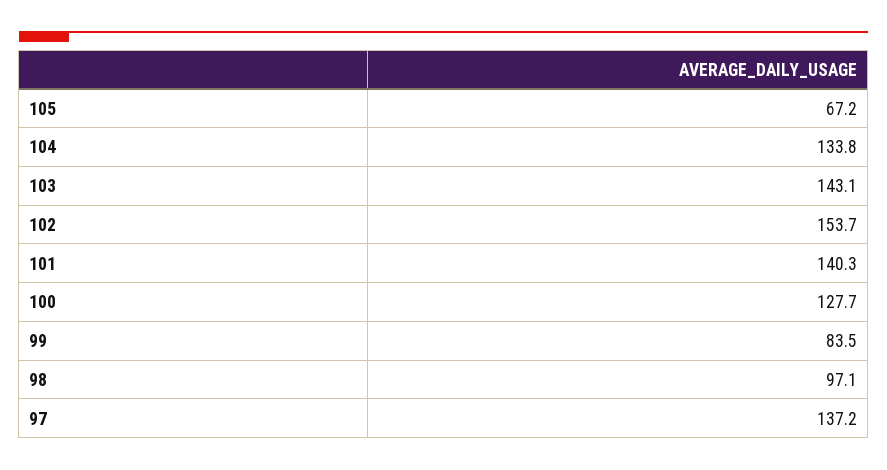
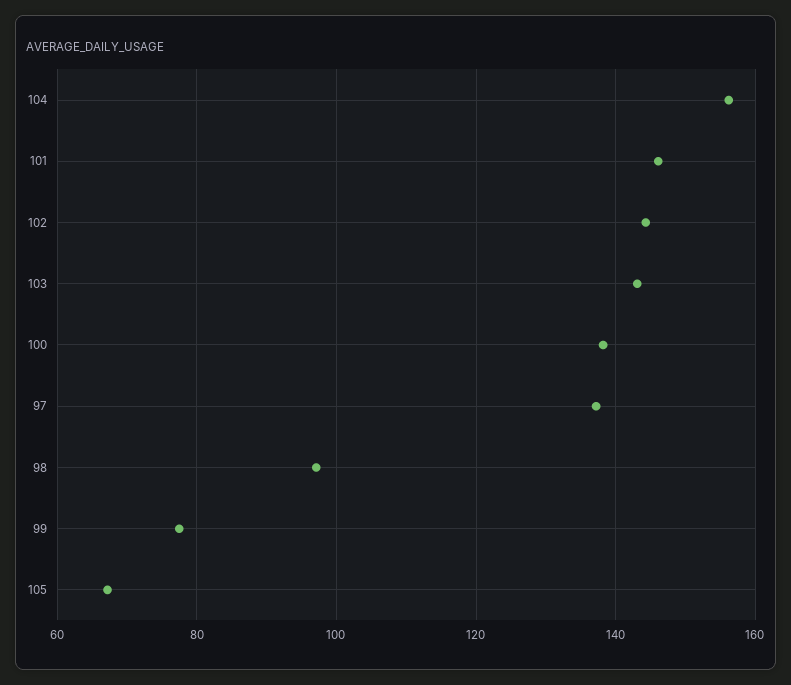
104: 133.8 -> 156
102: 153.7 -> 144
101: 140.3 -> 146
100: 127.7 -> 138
99: 83.5 -> 78

